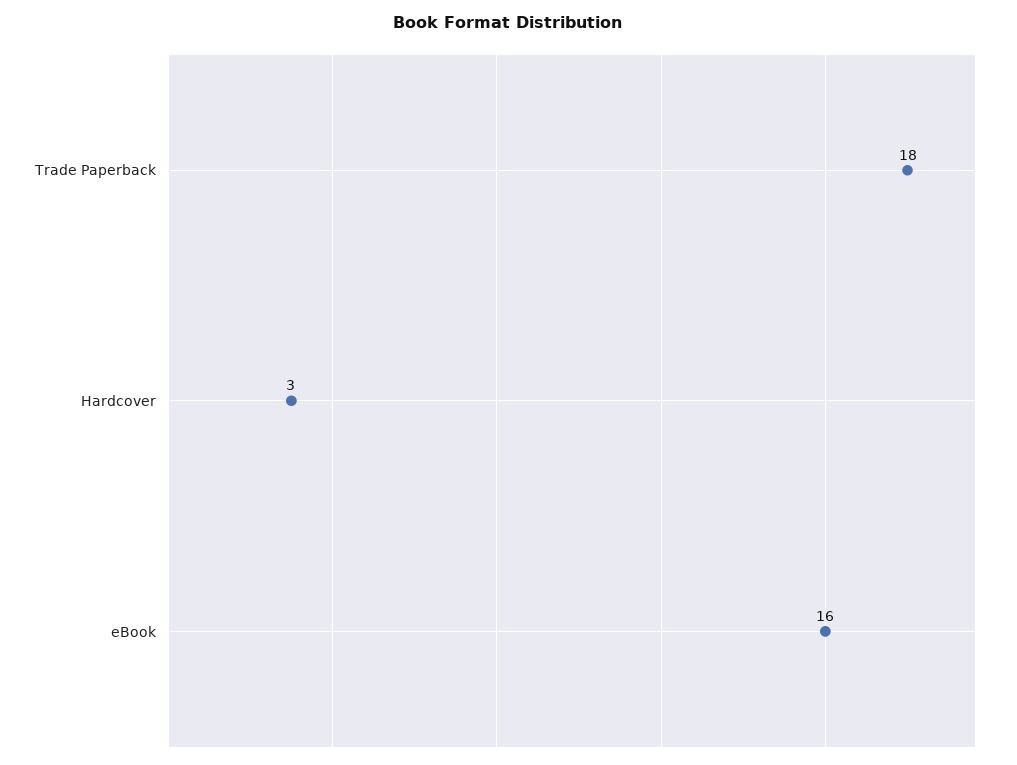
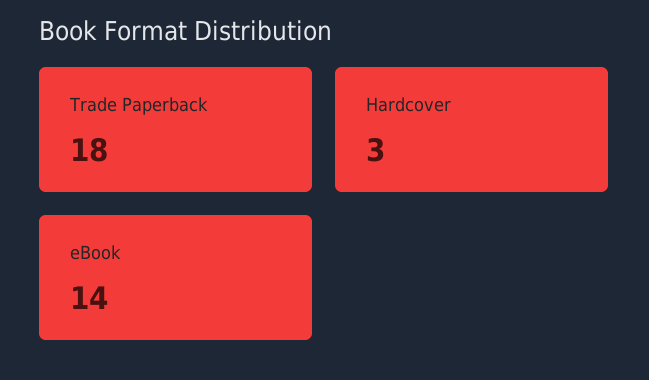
eBook: 16 -> 14

